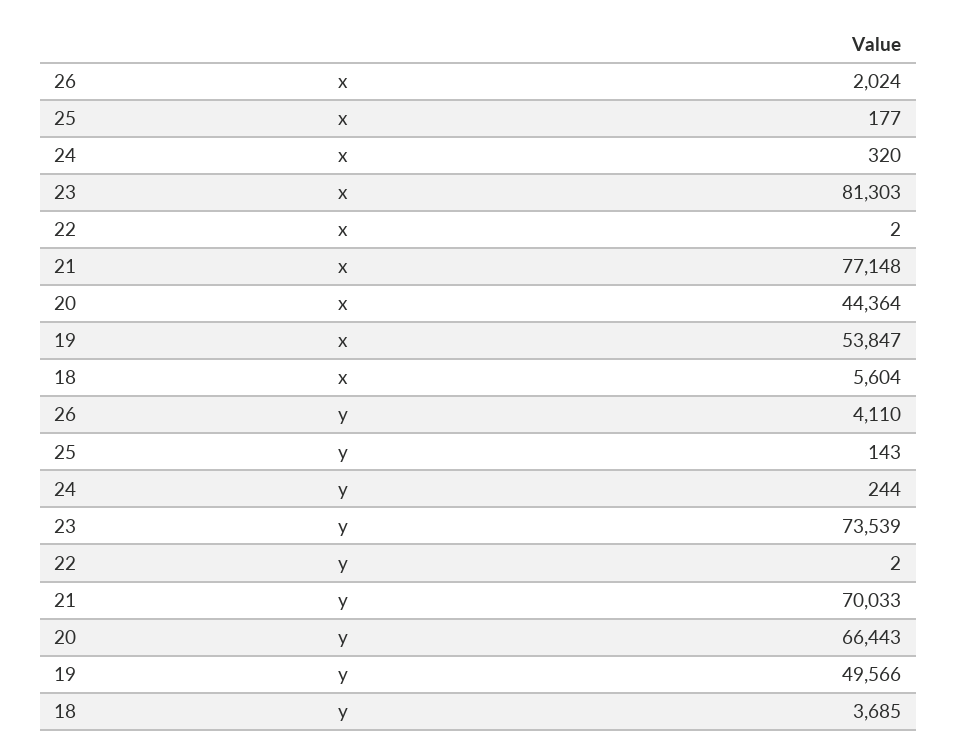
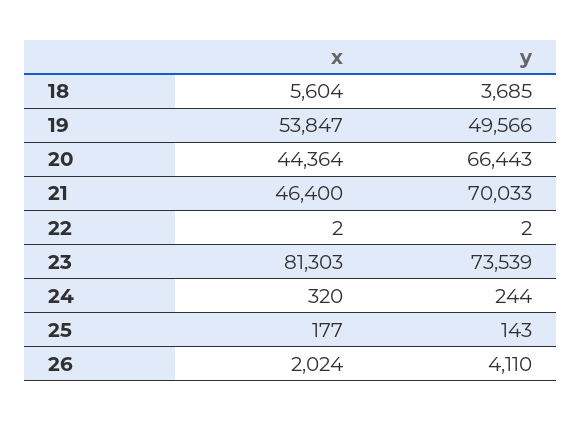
21, x: 77148 -> 46400

